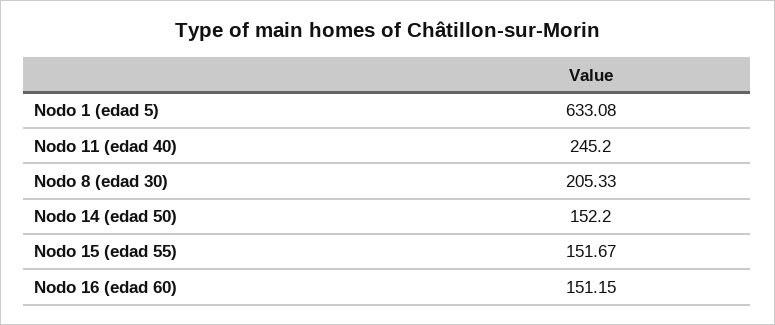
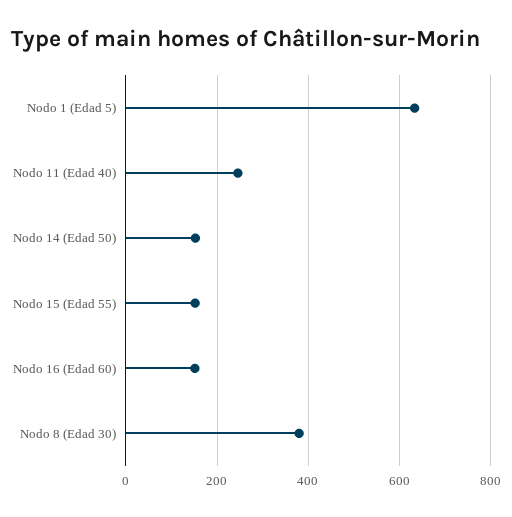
Nodo 8 (edad 30): 205.33 -> 380

